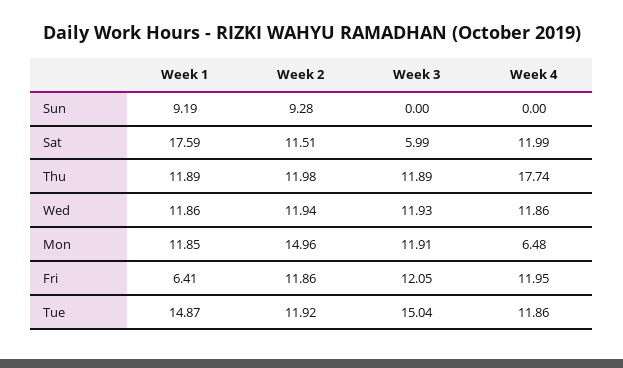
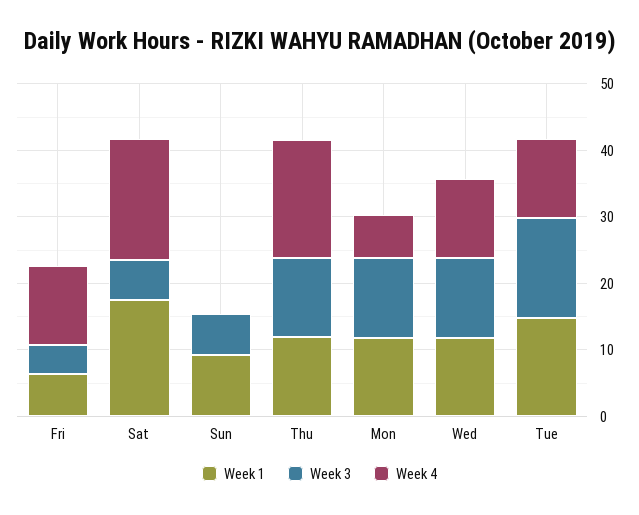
Week 2, Sun: 9.28 -> none
Week 3, Sun: 0 -> 6
Week 2, Sat: 11.51 -> none
Week 4, Sat: 11.99 -> 18
Week 2, Thu: 11.98 -> none
Week 2, Wed: 11.94 -> none
Week 2, Mon: 14.96 -> none
Week 2, Fri: 11.86 -> none
Week 3, Fri: 12.05 -> 4
Week 2, Tue: 11.92 -> none

